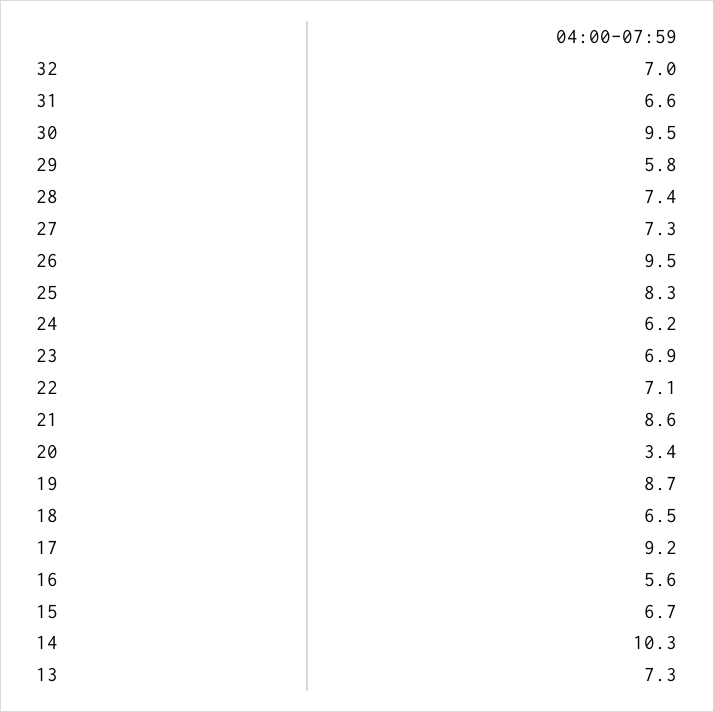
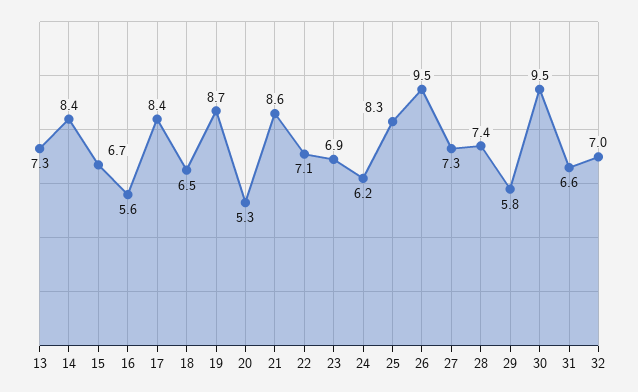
20: 3.4 -> 5.3
17: 9.2 -> 8.4
14: 10.3 -> 8.4

